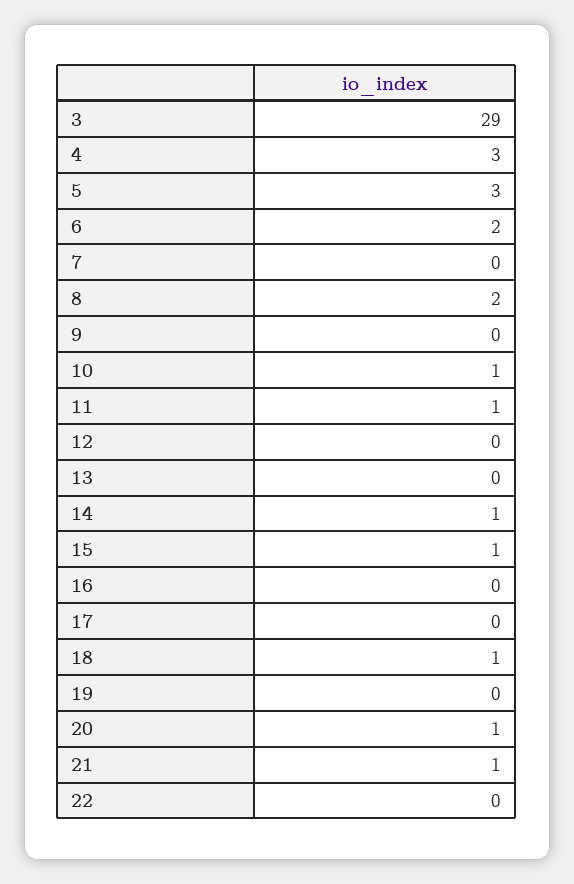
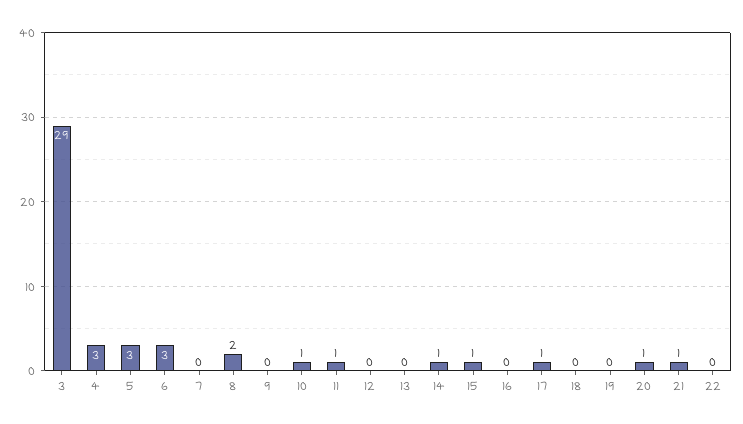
6: 2 -> 3
17: 0 -> 1
18: 1 -> 0

